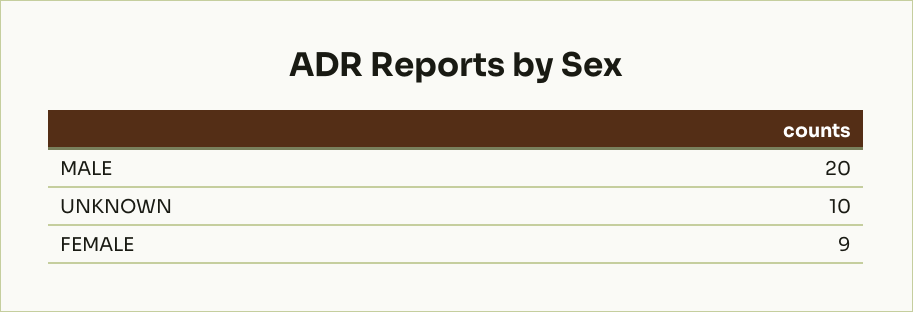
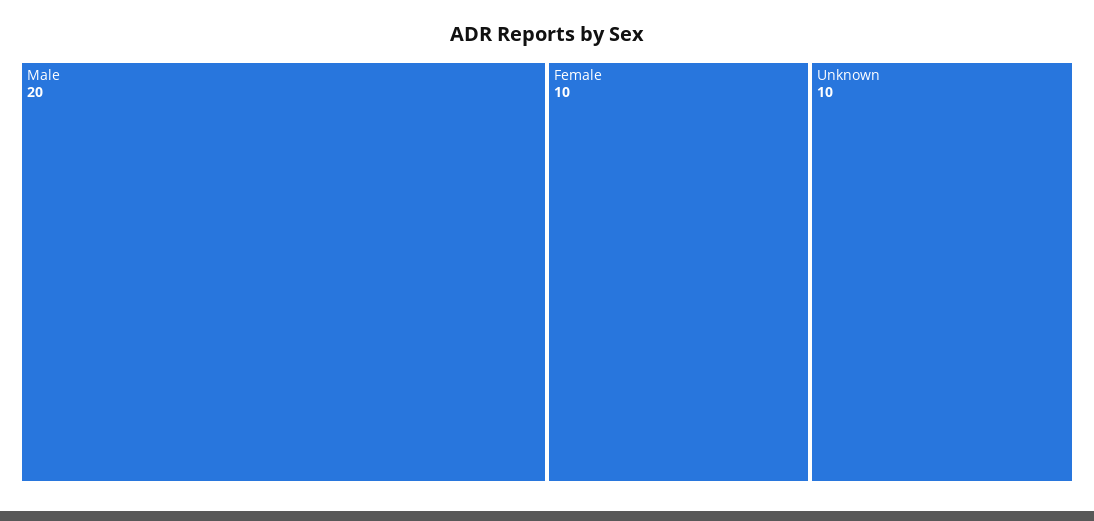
FEMALE: 9 -> 10

